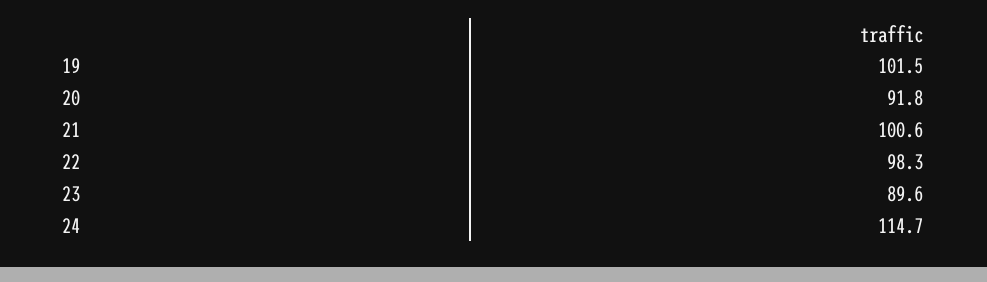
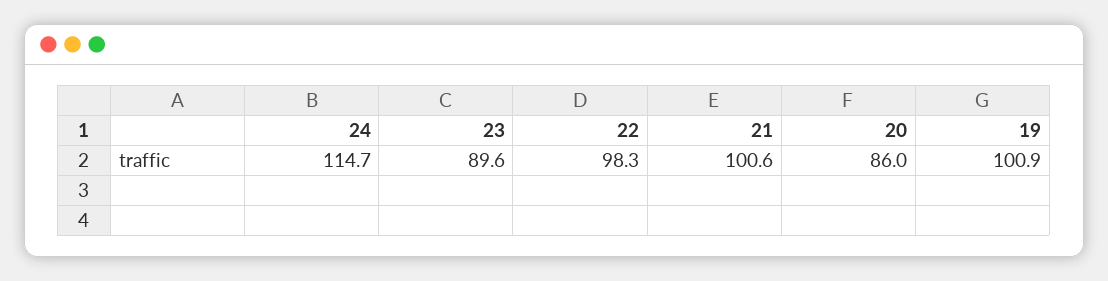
19: 101.5 -> 100.9
20: 91.8 -> 86

